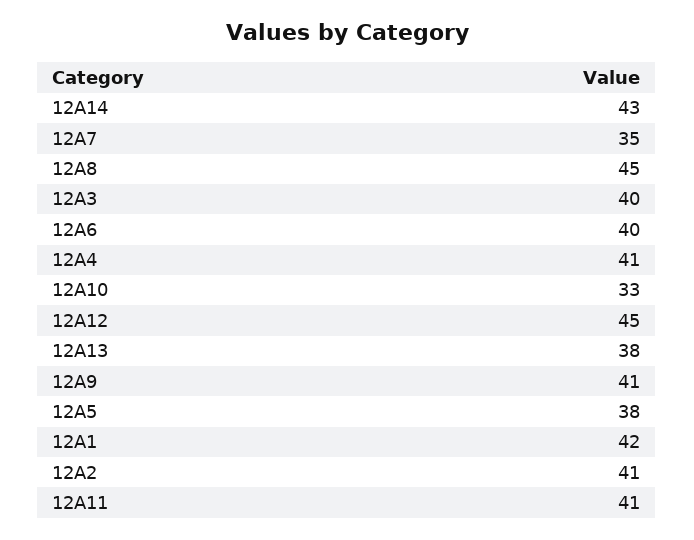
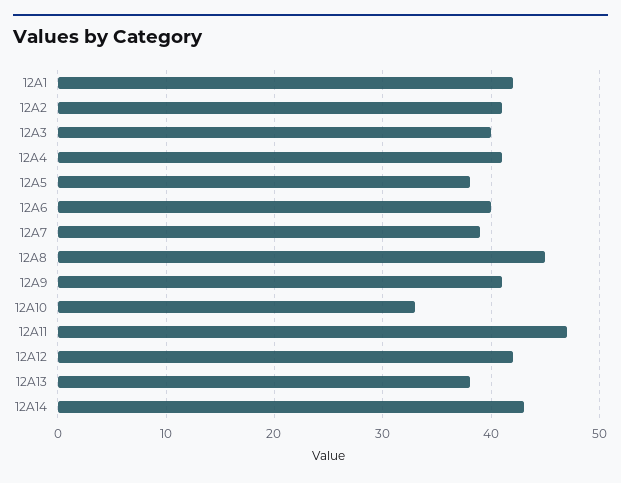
12A7: 35 -> 39
12A12: 45 -> 42
12A11: 41 -> 47

